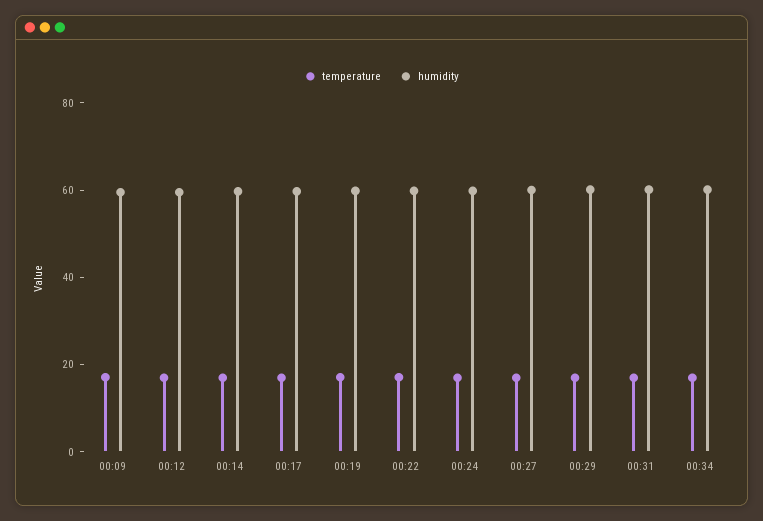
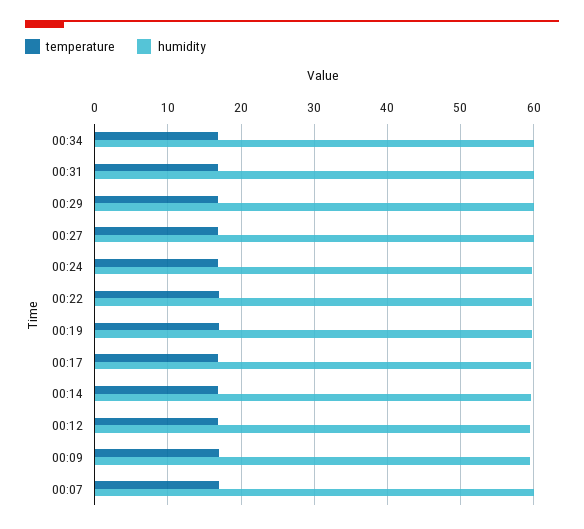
temperature, 00:07: none -> 17
humidity, 00:07: none -> 60

